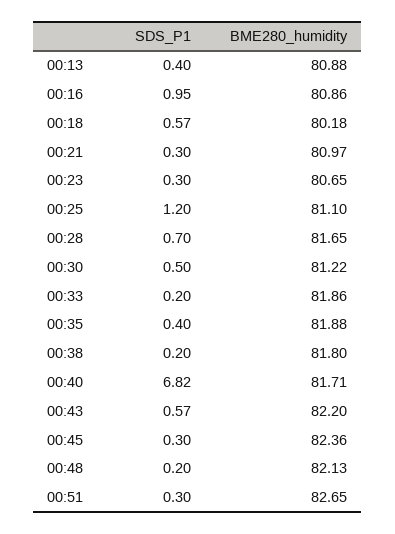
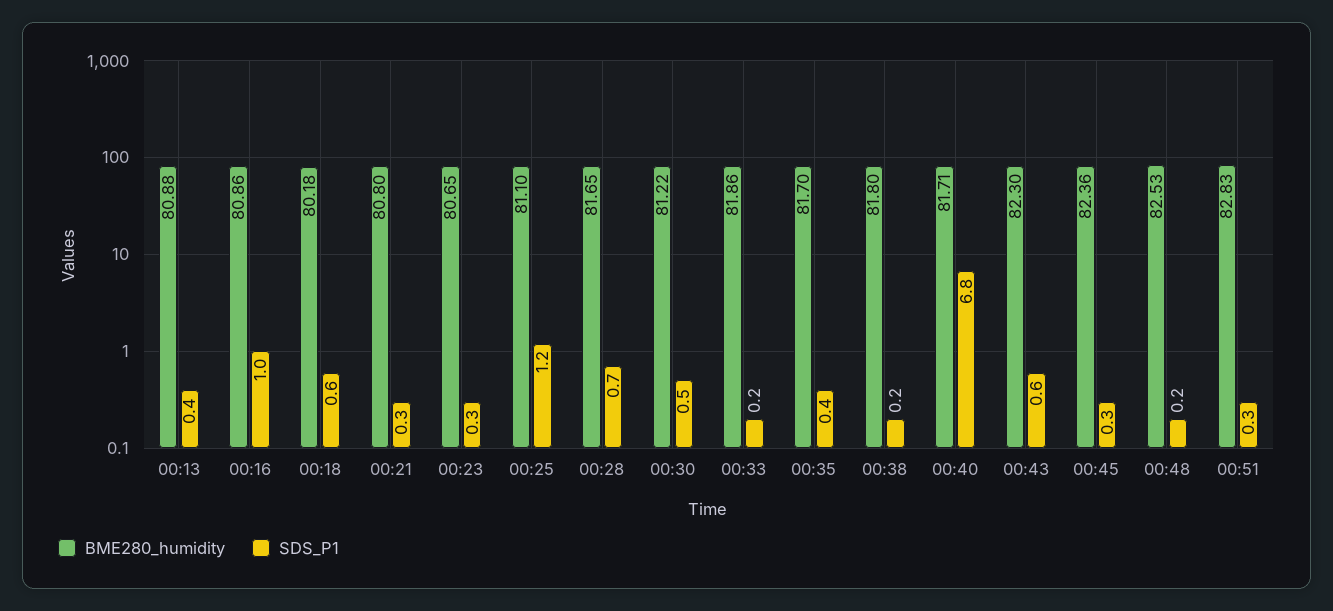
BME280_humidity, 00:21: 80.97 -> 80.8
BME280_humidity, 00:35: 81.88 -> 81.7
BME280_humidity, 00:43: 82.2 -> 82.3
BME280_humidity, 00:48: 82.13 -> 82.53
BME280_humidity, 00:51: 82.65 -> 82.83

